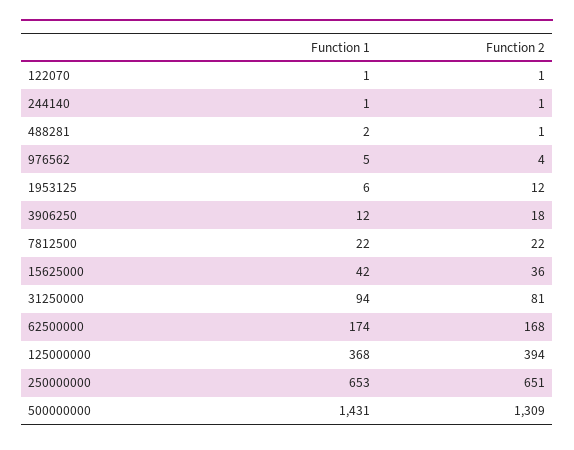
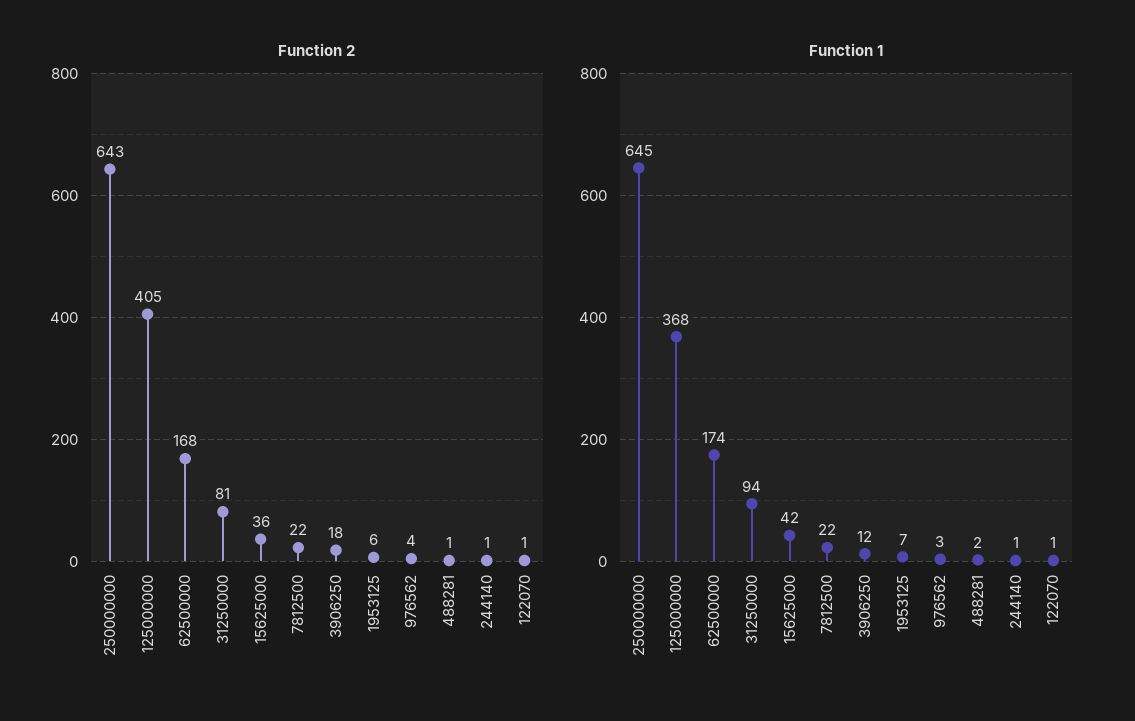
Function 1, 976562: 5 -> 3
Function 1, 1953125: 6 -> 7
Function 2, 1953125: 12 -> 6
Function 2, 125000000: 394 -> 405
Function 1, 250000000: 653 -> 645
Function 2, 250000000: 651 -> 643
Function 1, 500000000: 1431 -> none
Function 2, 500000000: 1309 -> none

